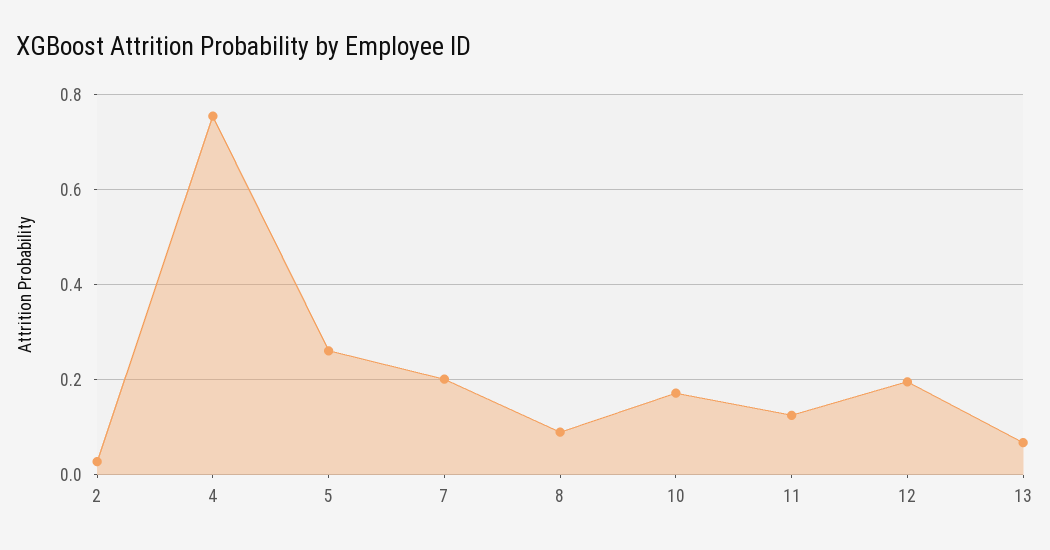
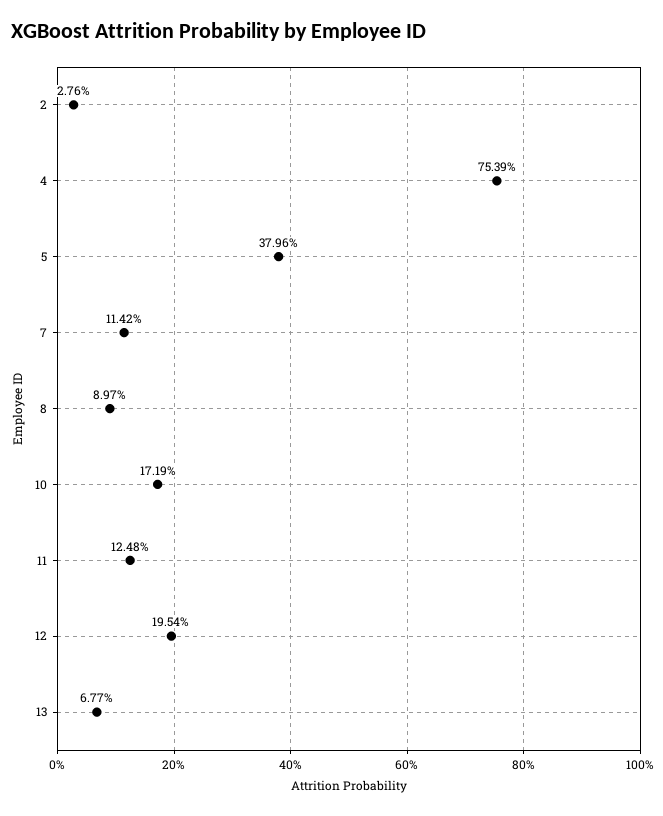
5: 0.26 -> 0.3796
7: 0.2 -> 0.1142

